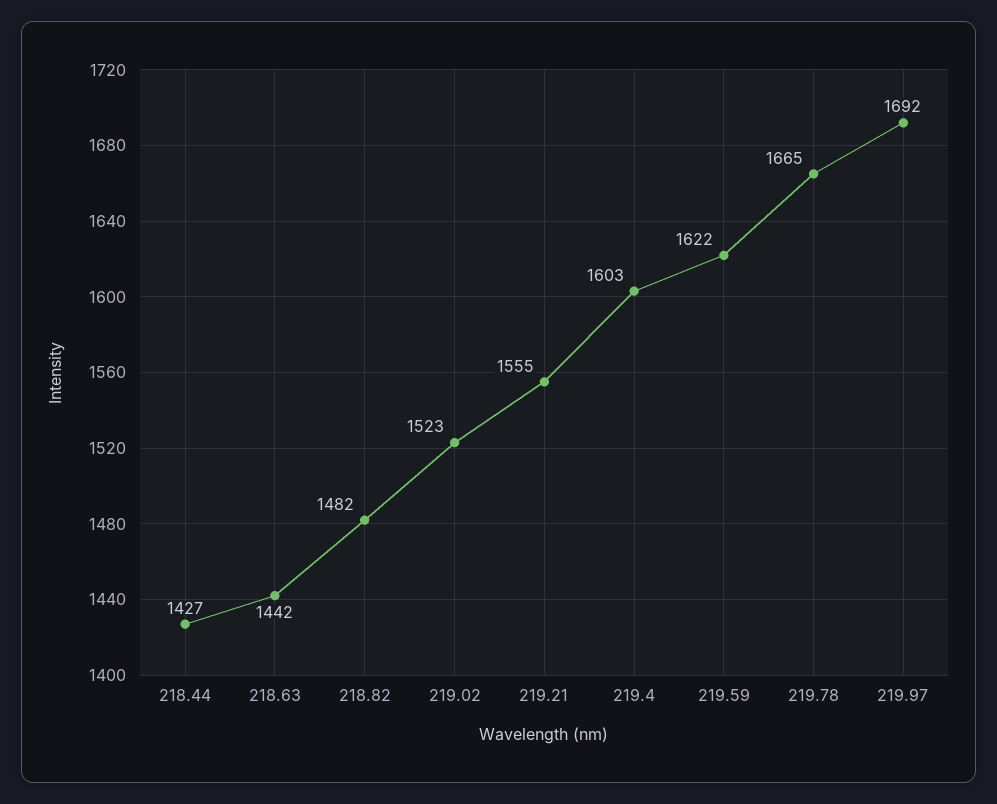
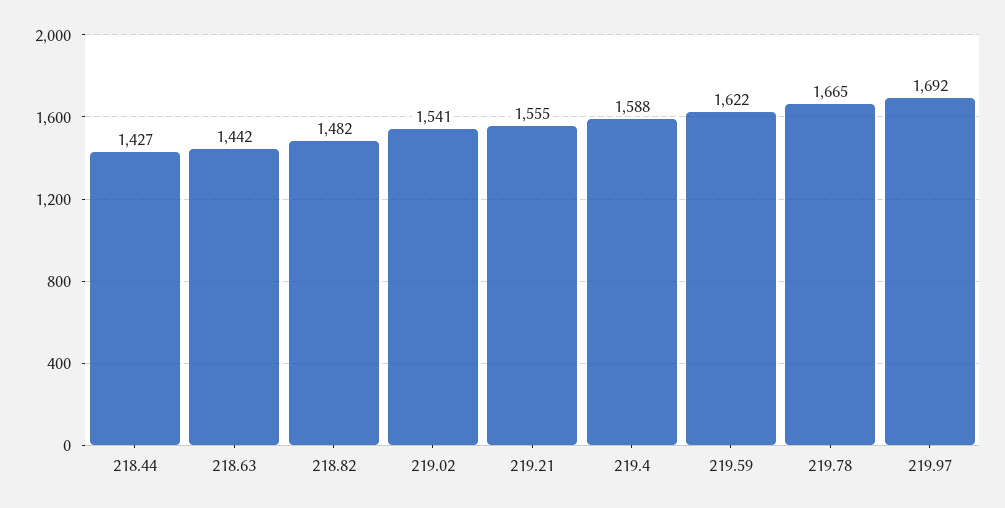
219.02: 1523 -> 1541
219.4: 1603 -> 1588

